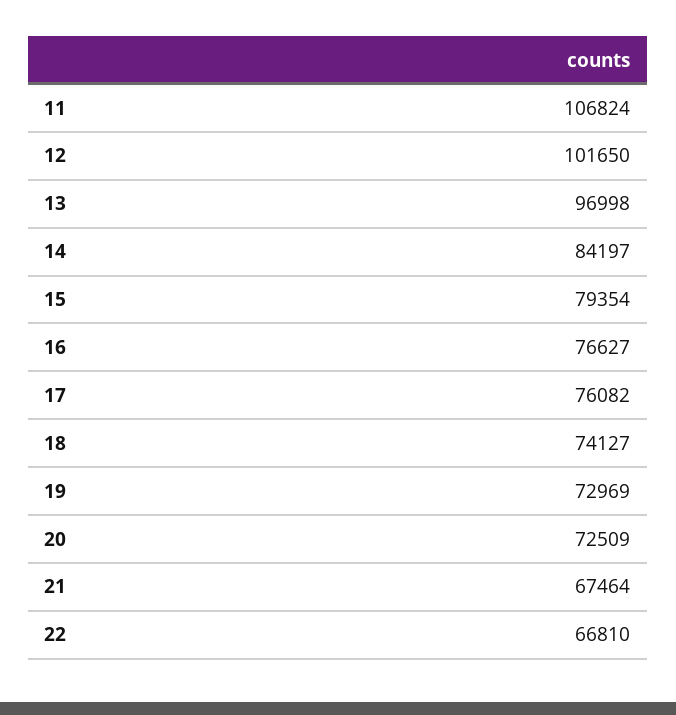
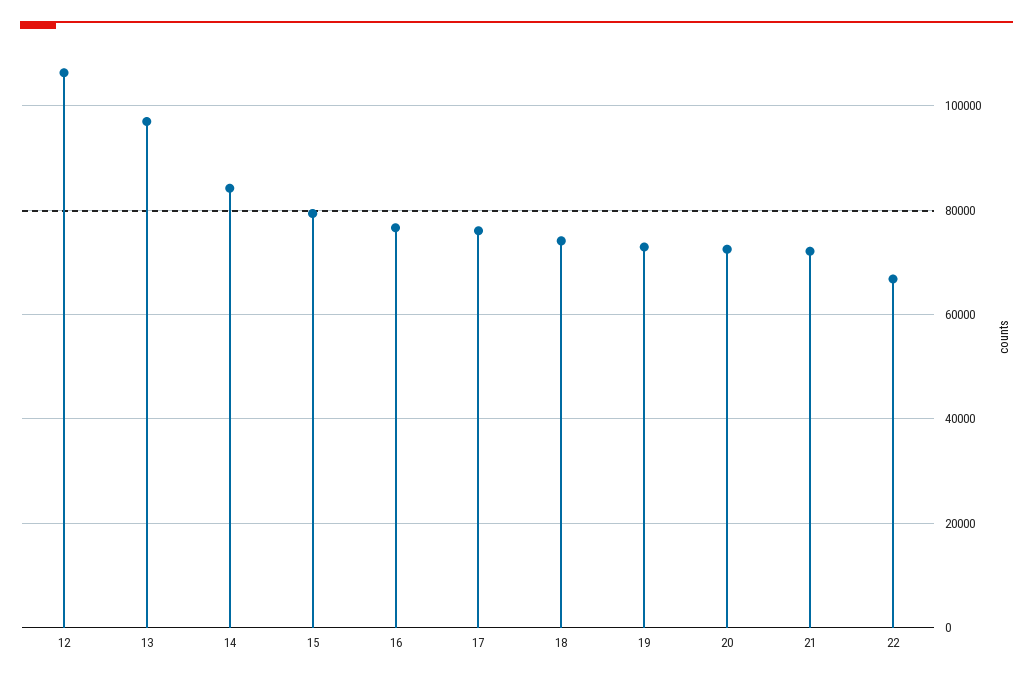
11: 106824 -> none
12: 101650 -> 106000
21: 67464 -> 72000

